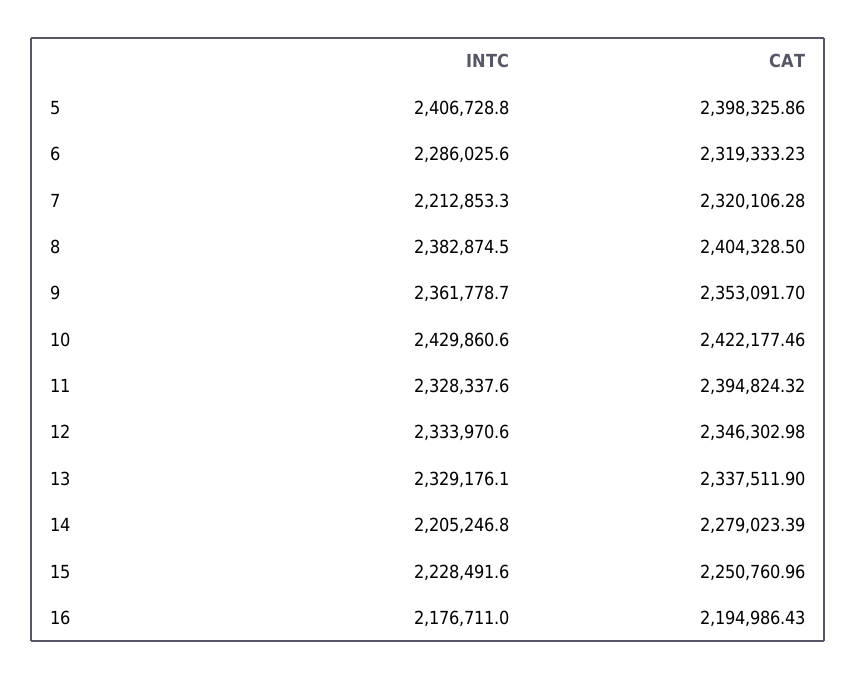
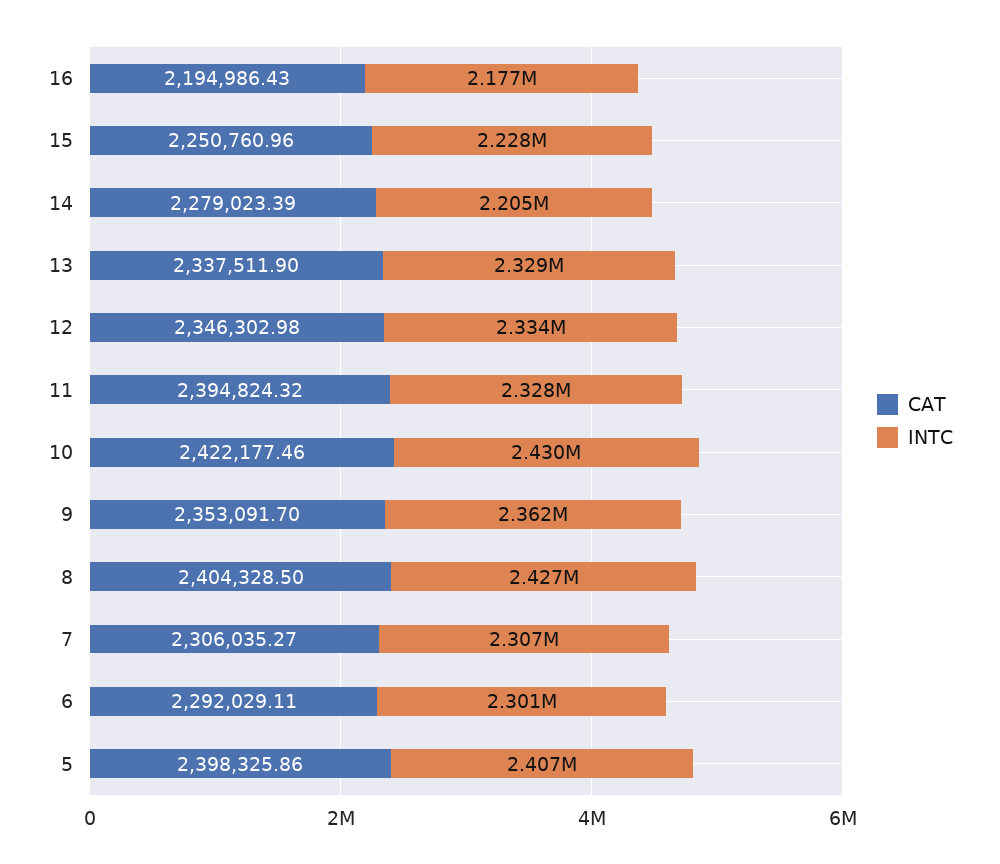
INTC, 6: 2286025.6 -> 2301000
CAT, 6: 2319333.23 -> 2292029.11
INTC, 7: 2212853.3 -> 2307000
CAT, 7: 2320106.28 -> 2306035.27
INTC, 8: 2382874.5 -> 2427000

